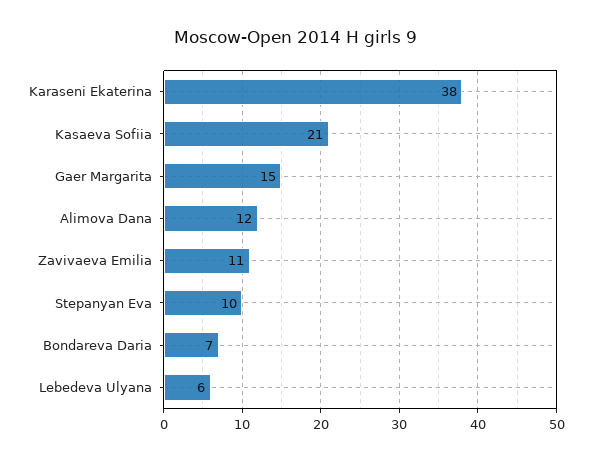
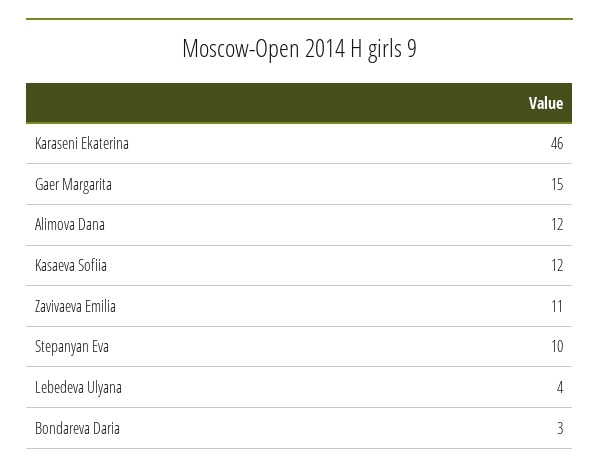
Karaseni Ekaterina: 38 -> 46
Kasaeva Sofiia: 21 -> 12
Bondareva Daria: 7 -> 3
Lebedeva Ulyana: 6 -> 4

